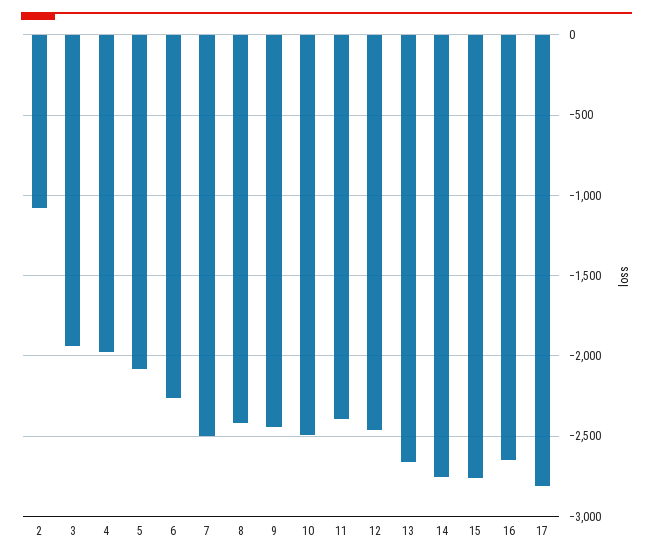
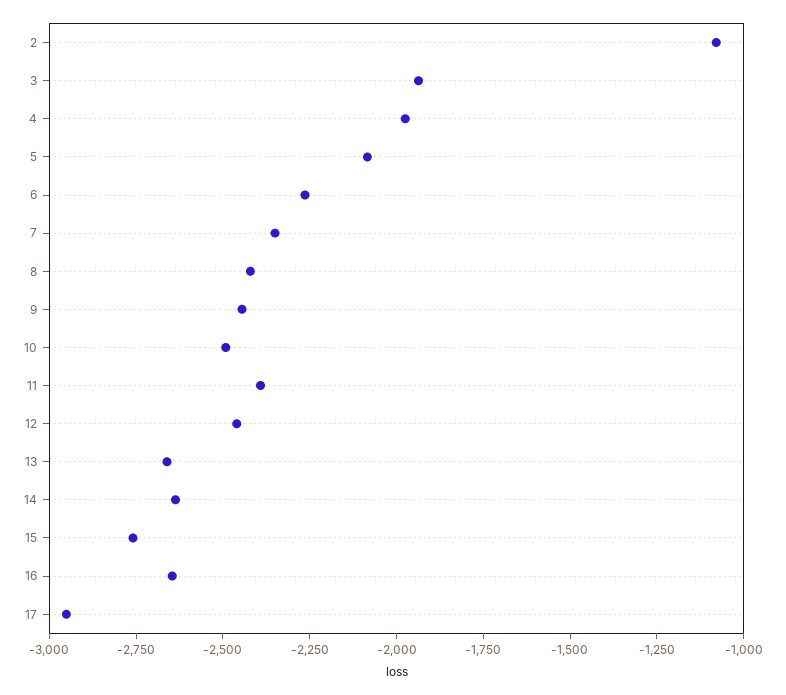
7: -2500 -> -2350
14: -2750 -> -2650
17: -2800 -> -2950

